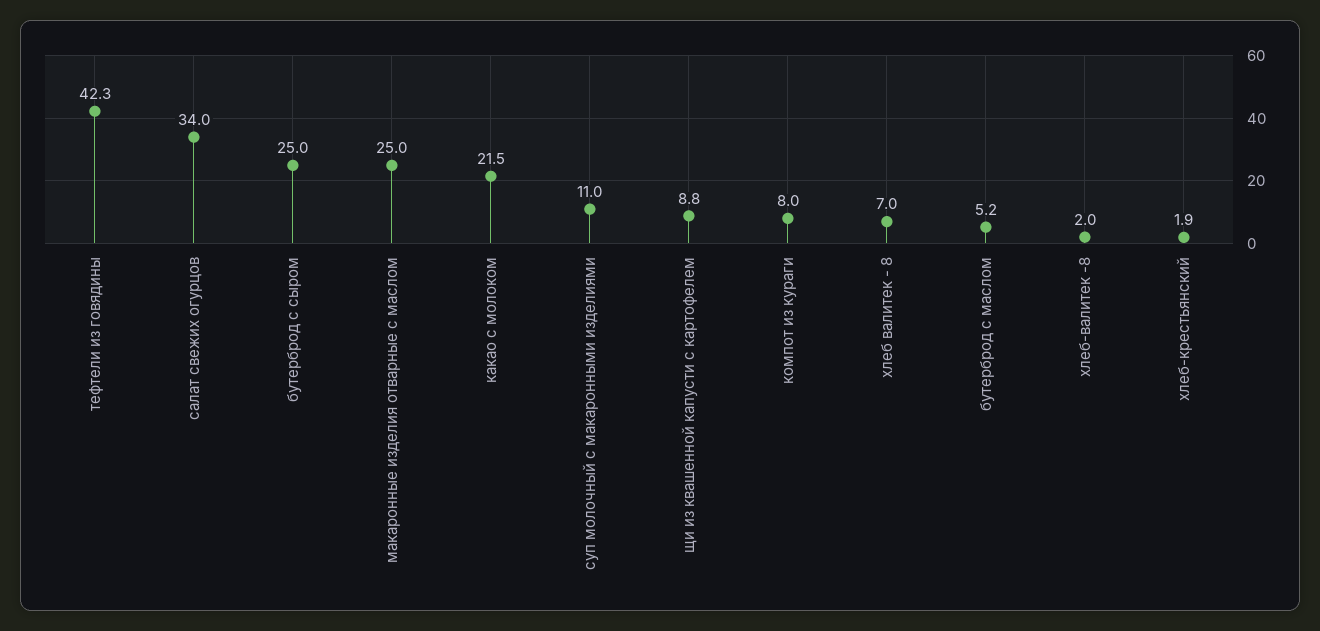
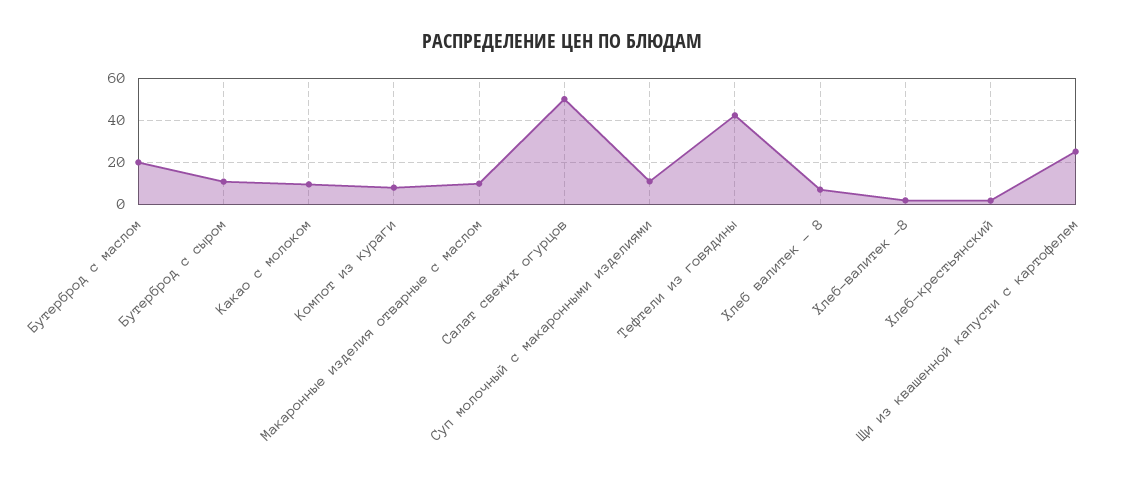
салат свежих огурцов: 34 -> 50
бутерброд с сыром: 25 -> 10
макаронные изделия отварные с маслом: 25 -> 10
какао с молоком: 21.5 -> 10
щи из квашенной капусти с картофелем: 8.8 -> 25
бутерброд с маслом: 5.2 -> 20

